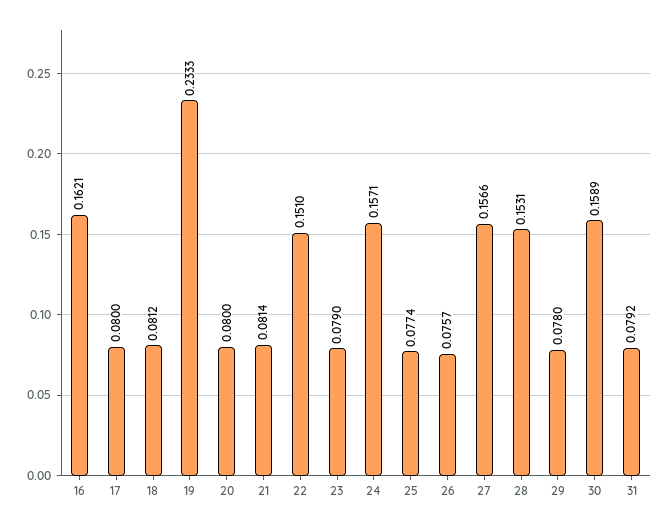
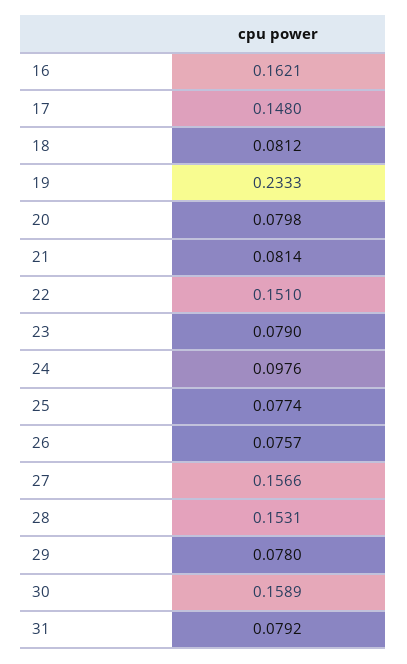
17: 0.08 -> 0.148
20: 0.08 -> 0.0798
24: 0.1571 -> 0.0976

